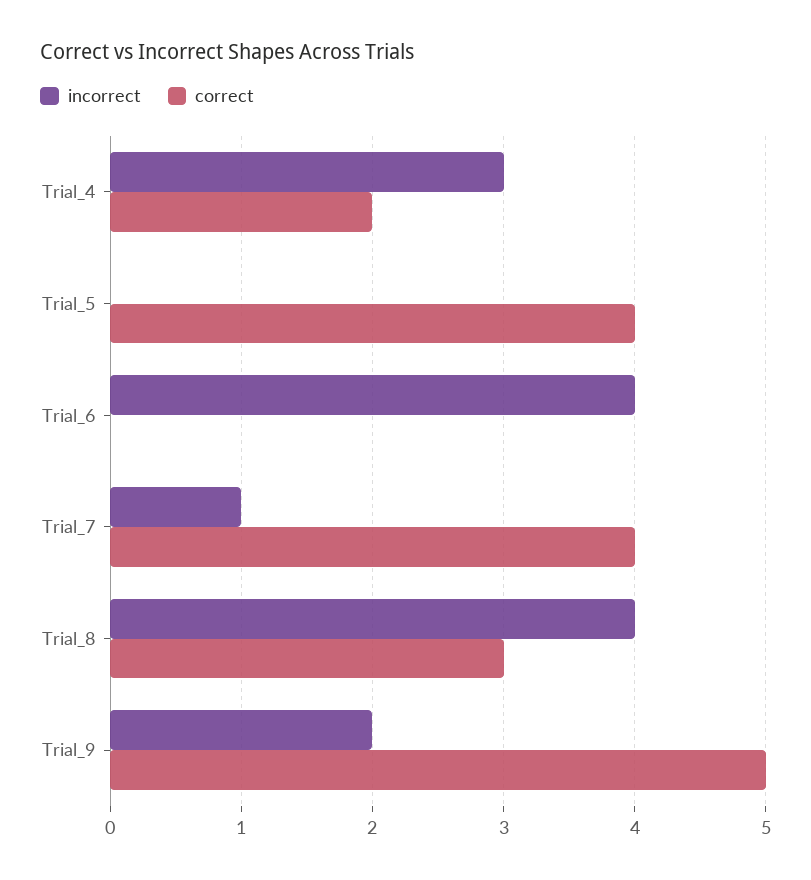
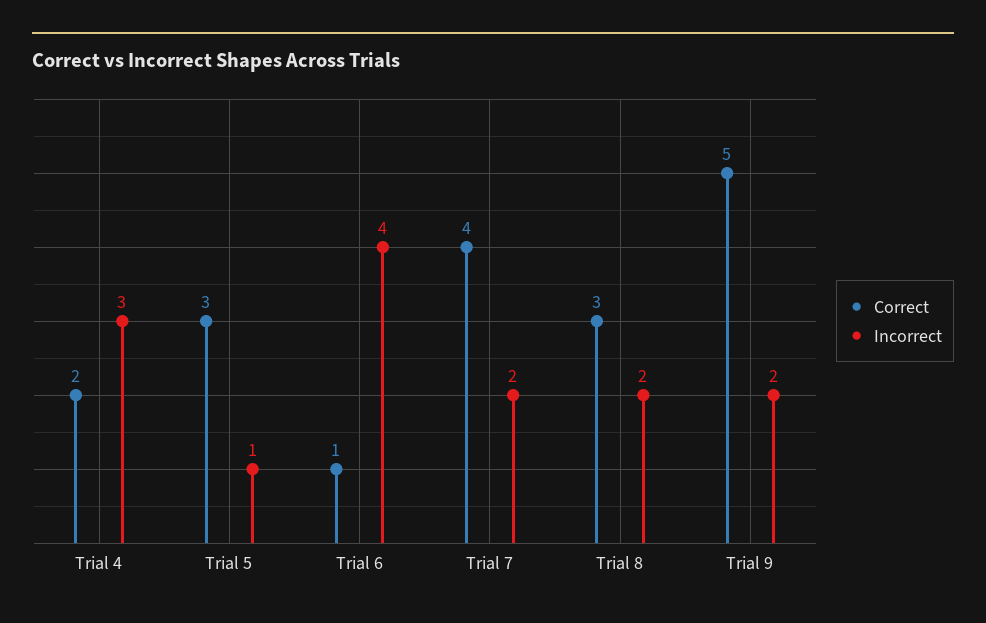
incorrect, Trial_5: 0 -> 1
correct, Trial_5: 4 -> 3
correct, Trial_6: 0 -> 1
incorrect, Trial_7: 1 -> 2
incorrect, Trial_8: 4 -> 2

